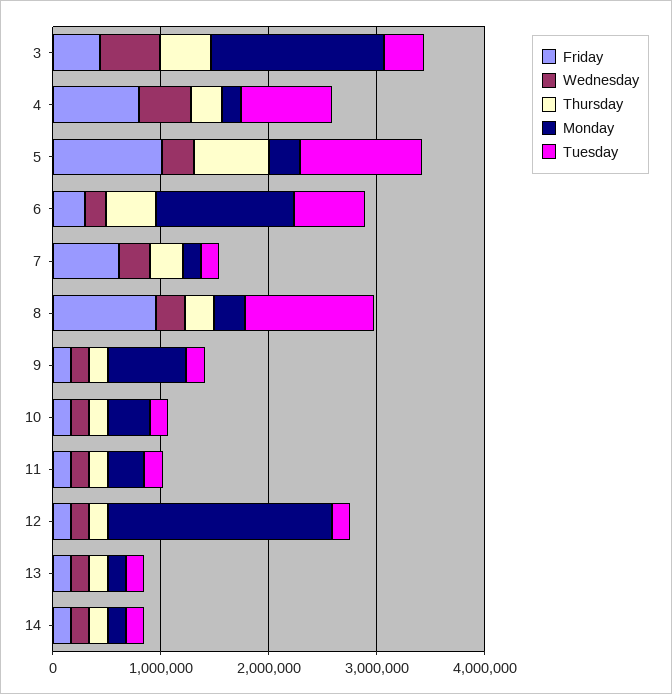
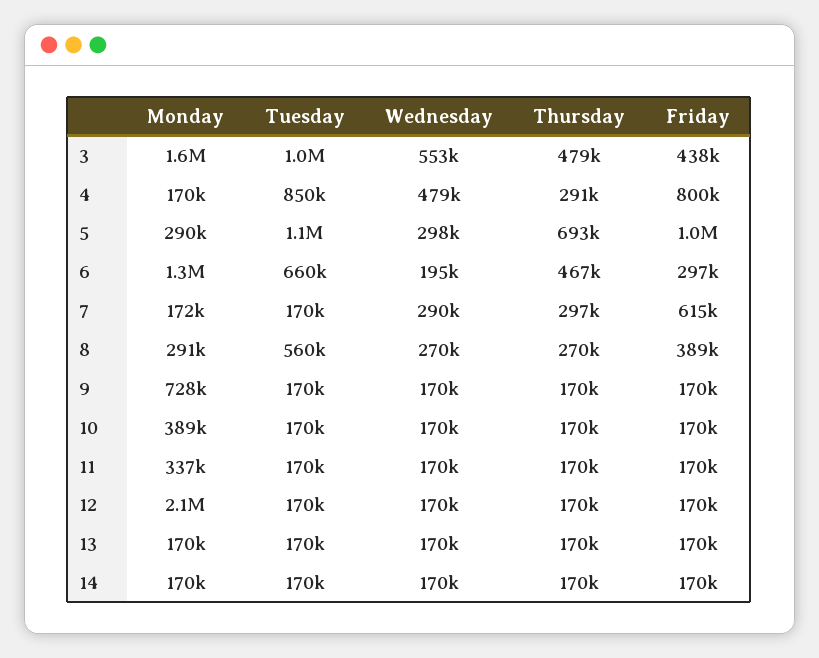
Tuesday, 3: 400000 -> 1000000
Friday, 8: 1000000 -> 389000
Tuesday, 8: 1200000 -> 560000

